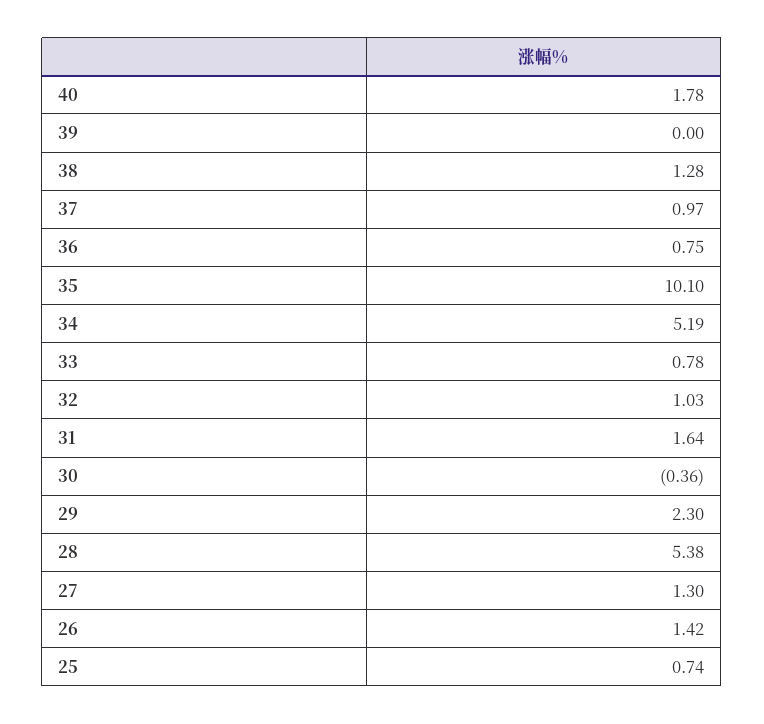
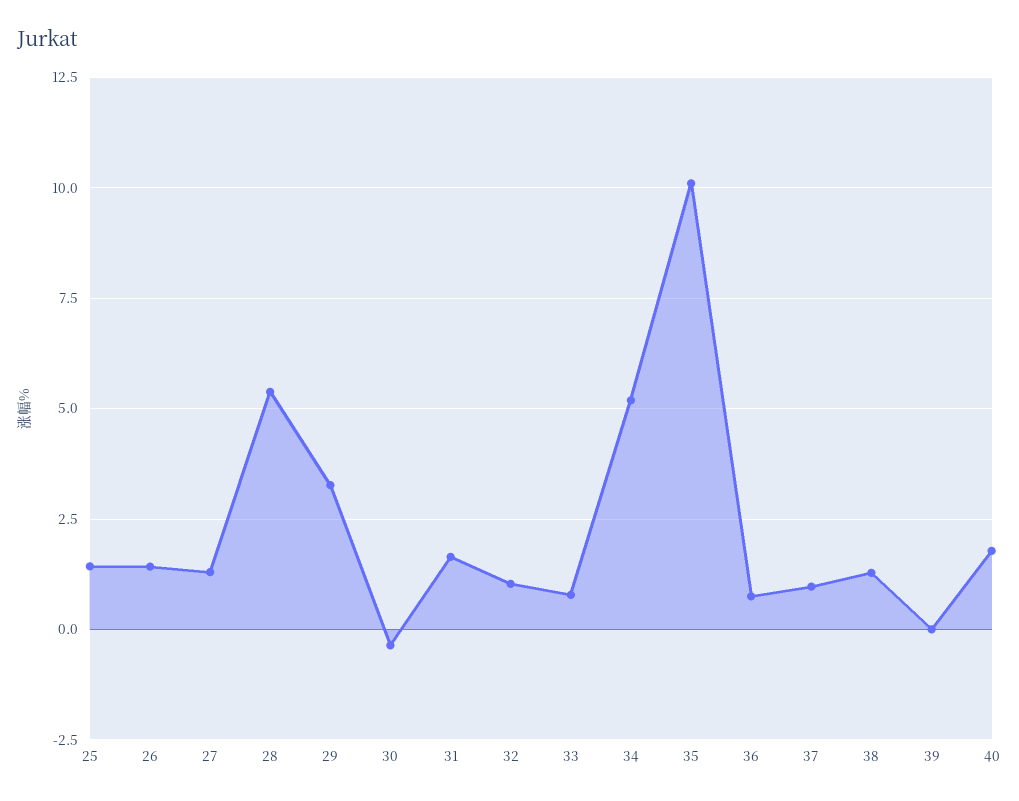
29: 2.3 -> 3.25
25: 0.74 -> 1.5

